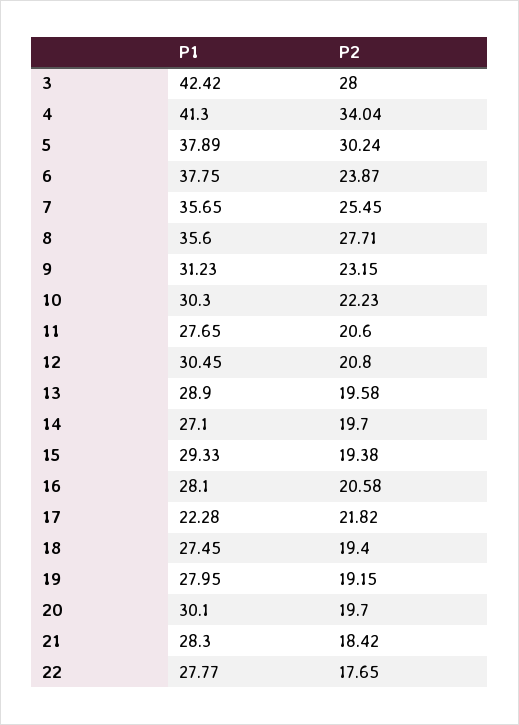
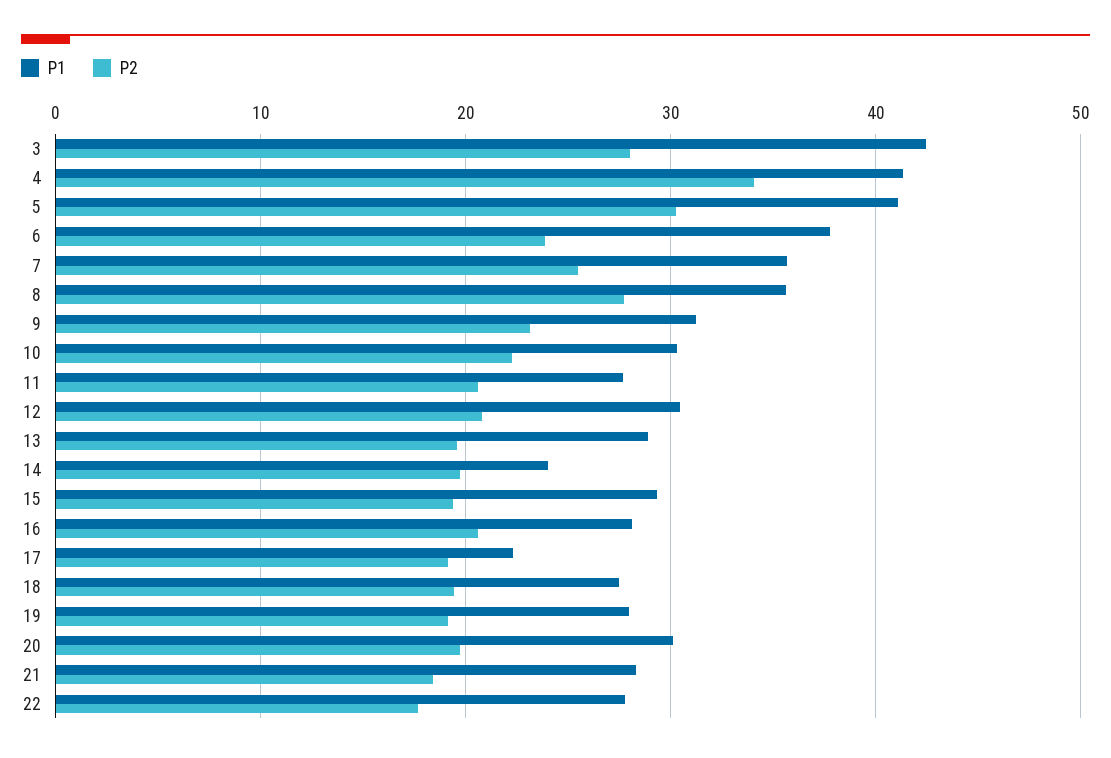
P1, 5: 37.89 -> 41
P1, 14: 27.1 -> 24
P2, 17: 21.82 -> 19

